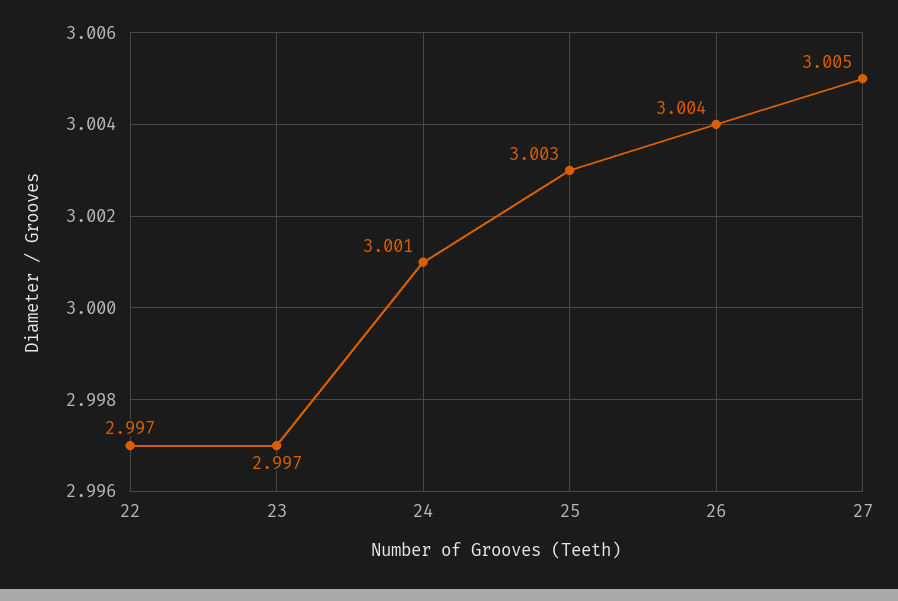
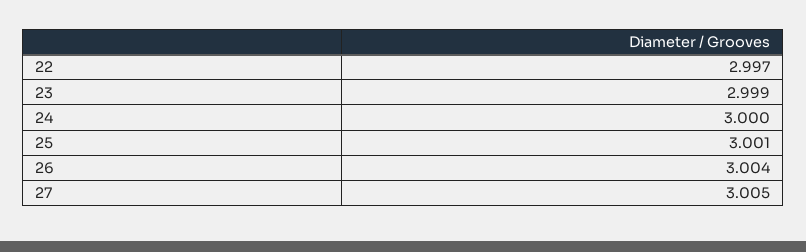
23: 2.997 -> 2.999
24: 3.001 -> 3
25: 3.003 -> 3.001

